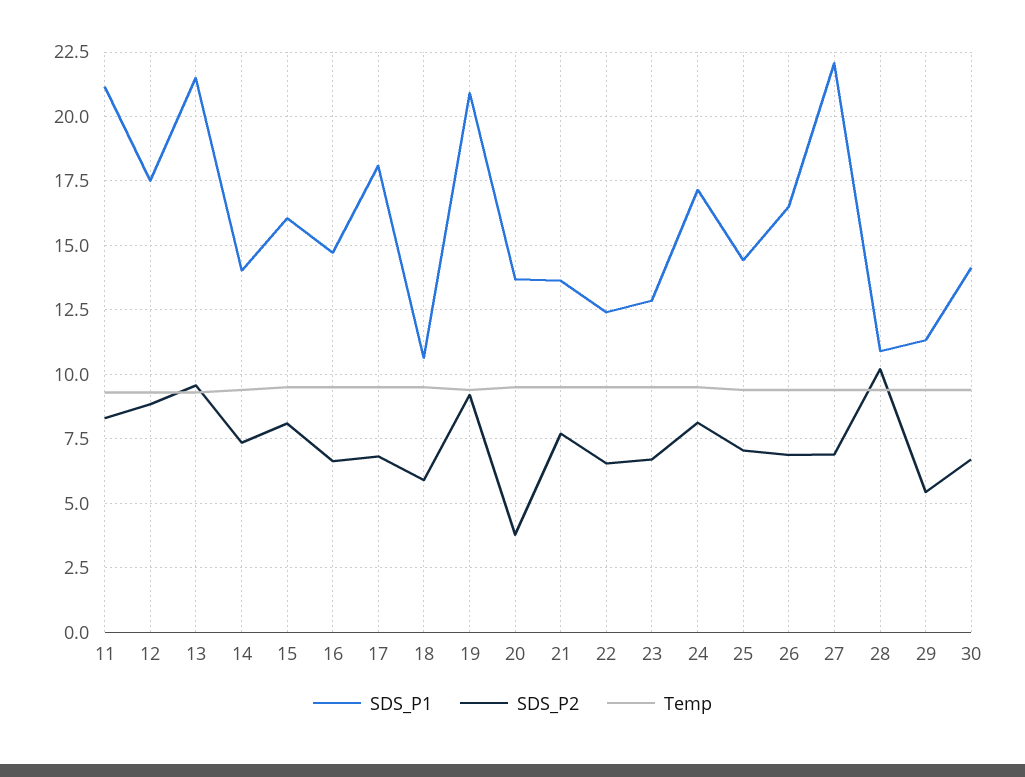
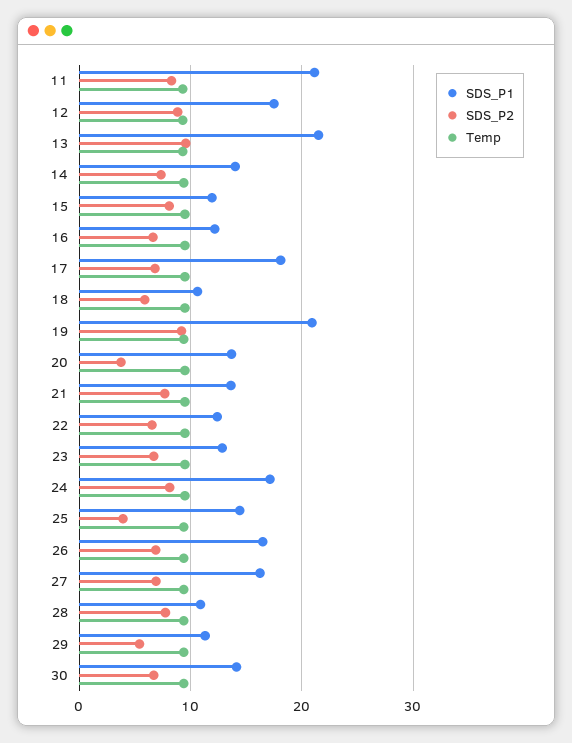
SDS_P1, 15: 16 -> 12
SDS_P1, 16: 14.75 -> 12
SDS_P2, 25: 7 -> 4
SDS_P1, 27: 22 -> 16
SDS_P2, 28: 10.25 -> 8

